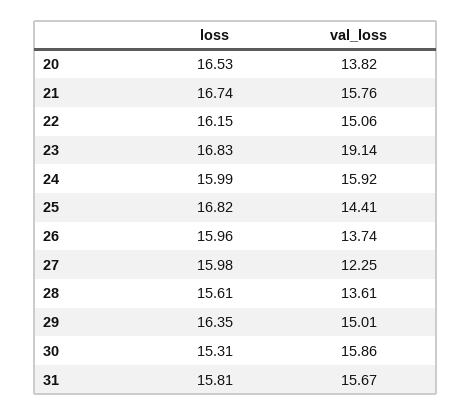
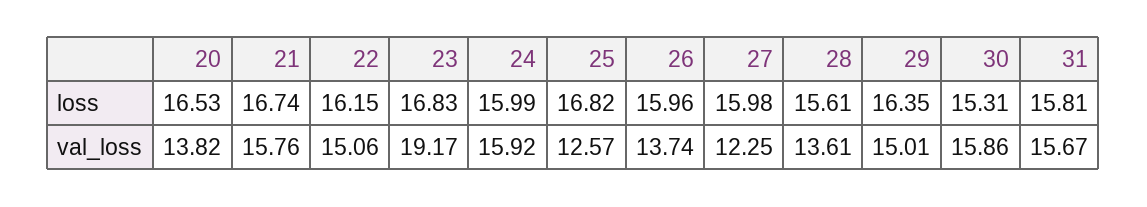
val_loss, 23: 19.14 -> 19.17
val_loss, 25: 14.41 -> 12.57

